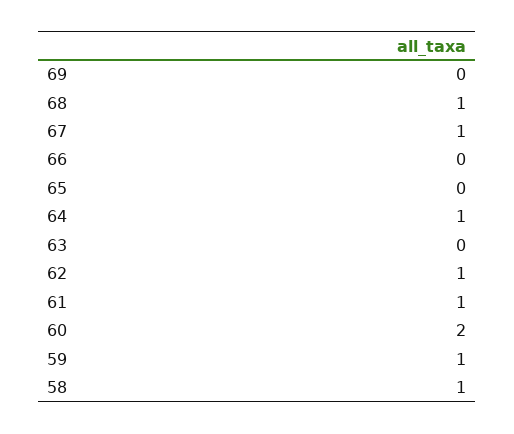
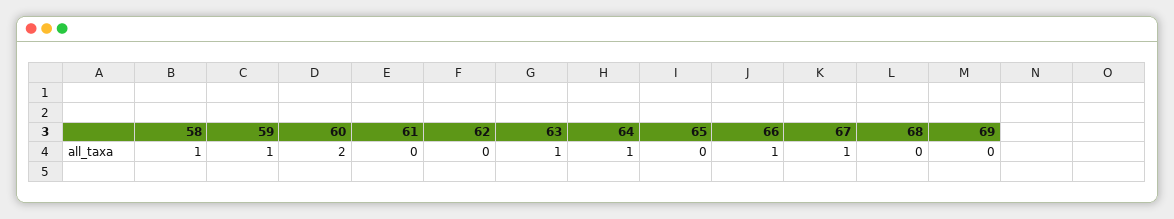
68: 1 -> 0
66: 0 -> 1
63: 0 -> 1
62: 1 -> 0
61: 1 -> 0

